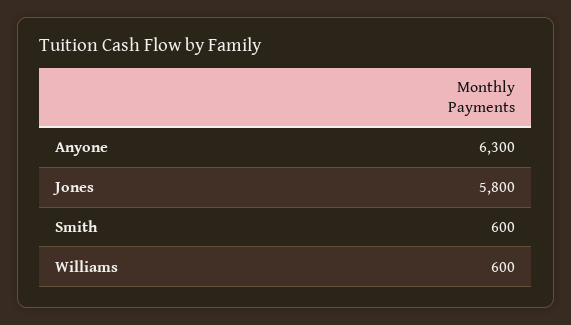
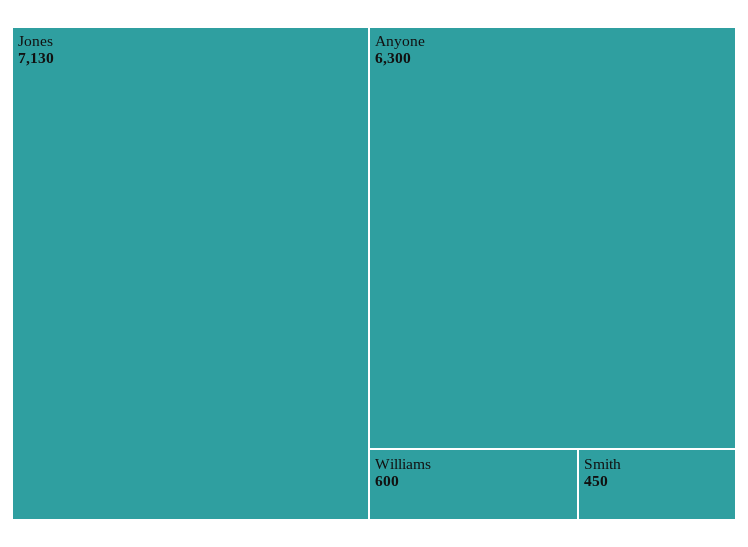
Jones: 5800 -> 7130
Smith: 600 -> 450

